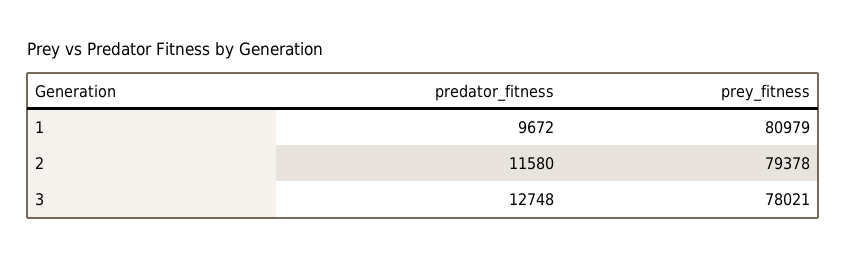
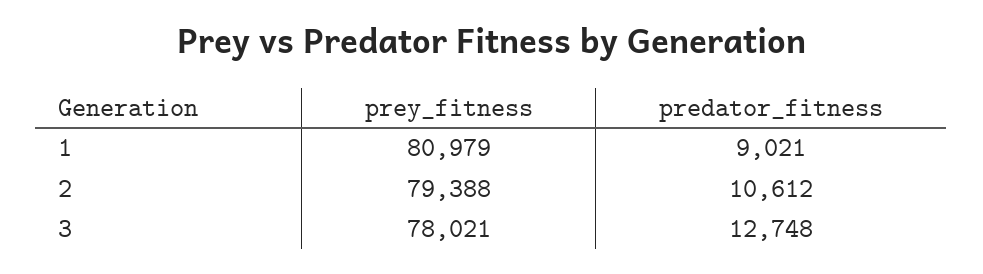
predator_fitness, 1: 9672 -> 9021
predator_fitness, 2: 11580 -> 10612
prey_fitness, 2: 79378 -> 79388

